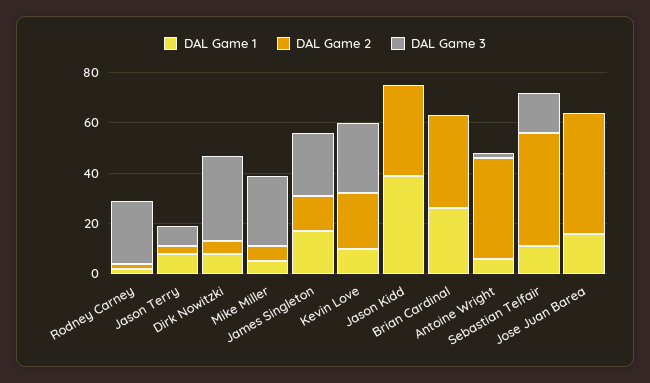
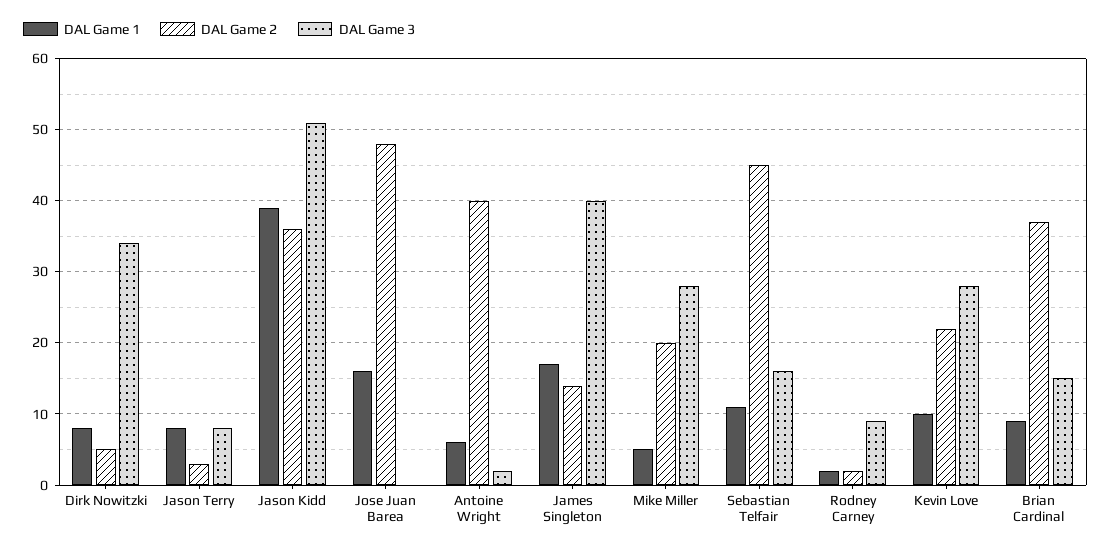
DAL Game 3, Rodney Carney: 25 -> 9
DAL Game 2, Mike Miller: 5 -> 20
DAL Game 3, James Singleton: 25 -> 40
DAL Game 3, Jason Kidd: 0 -> 51
DAL Game 1, Brian Cardinal: 25 -> 9
DAL Game 3, Brian Cardinal: 0 -> 15

